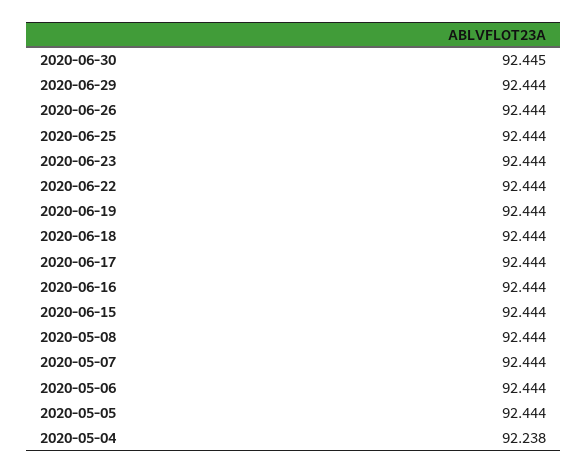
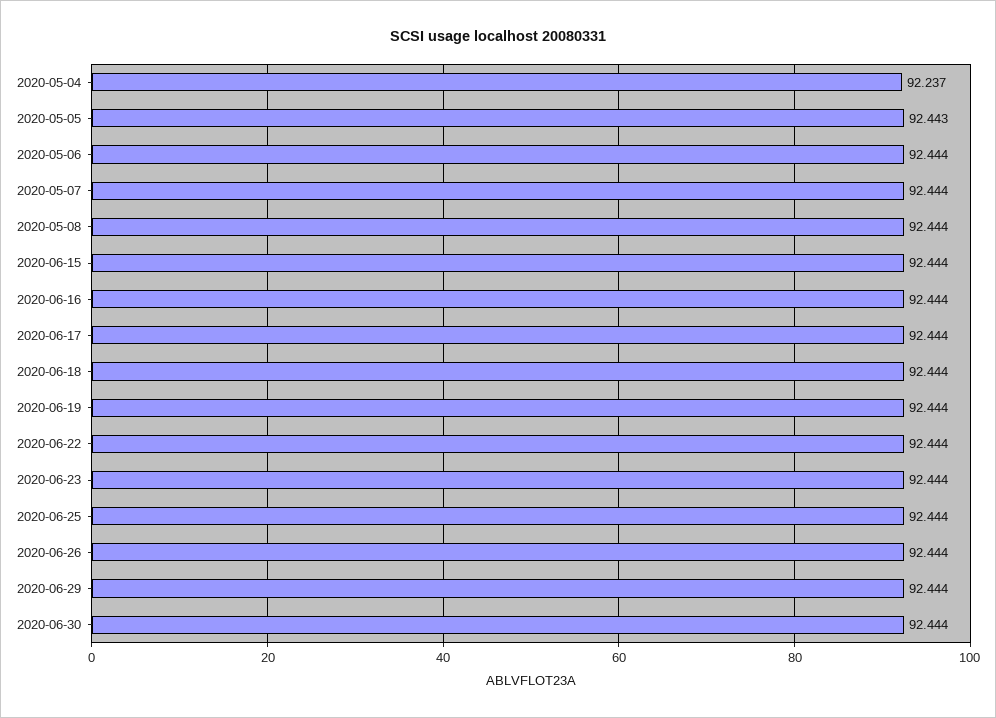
2020-06-30: 92.445 -> 92.444
2020-05-05: 92.444 -> 92.443
2020-05-04: 92.238 -> 92.237

